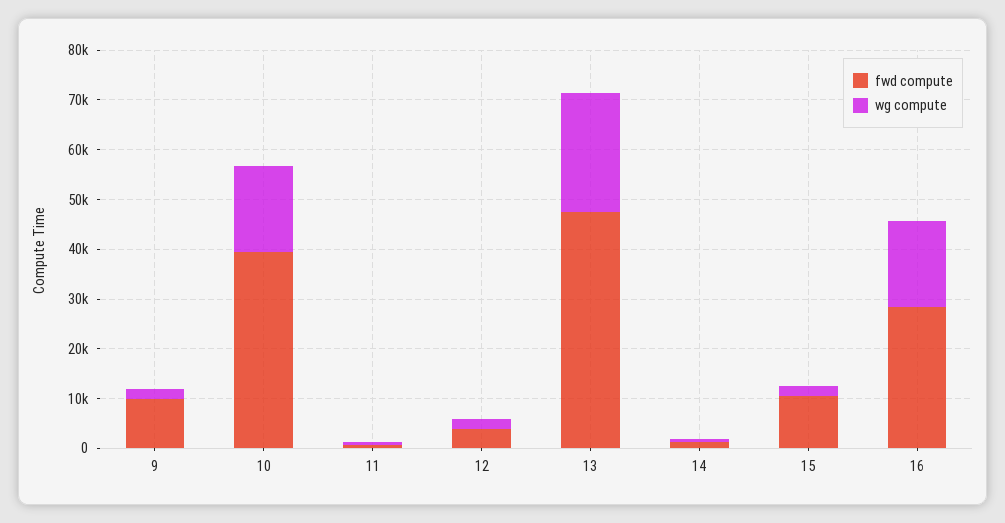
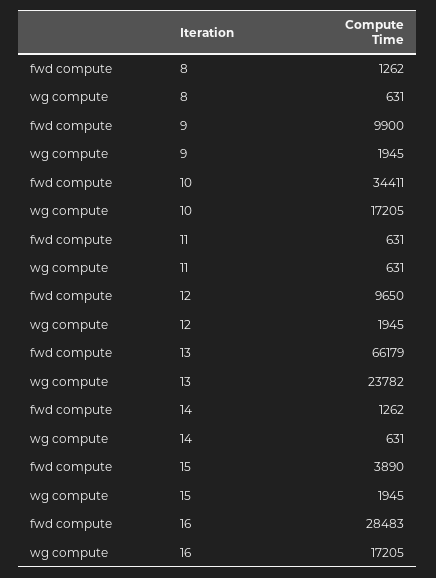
fwd compute, 10: 40000 -> 34411
fwd compute, 12: 4000 -> 9650
fwd compute, 13: 48000 -> 66179
fwd compute, 15: 10000 -> 3890
fwd compute, 8: none -> 1262
wg compute, 8: none -> 631

